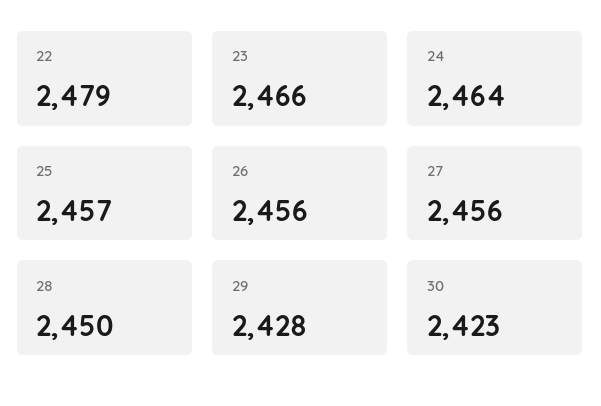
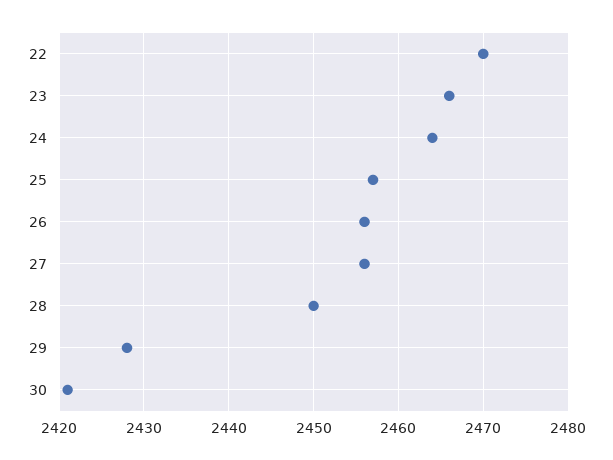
22: 2479 -> 2470
30: 2423 -> 2421

